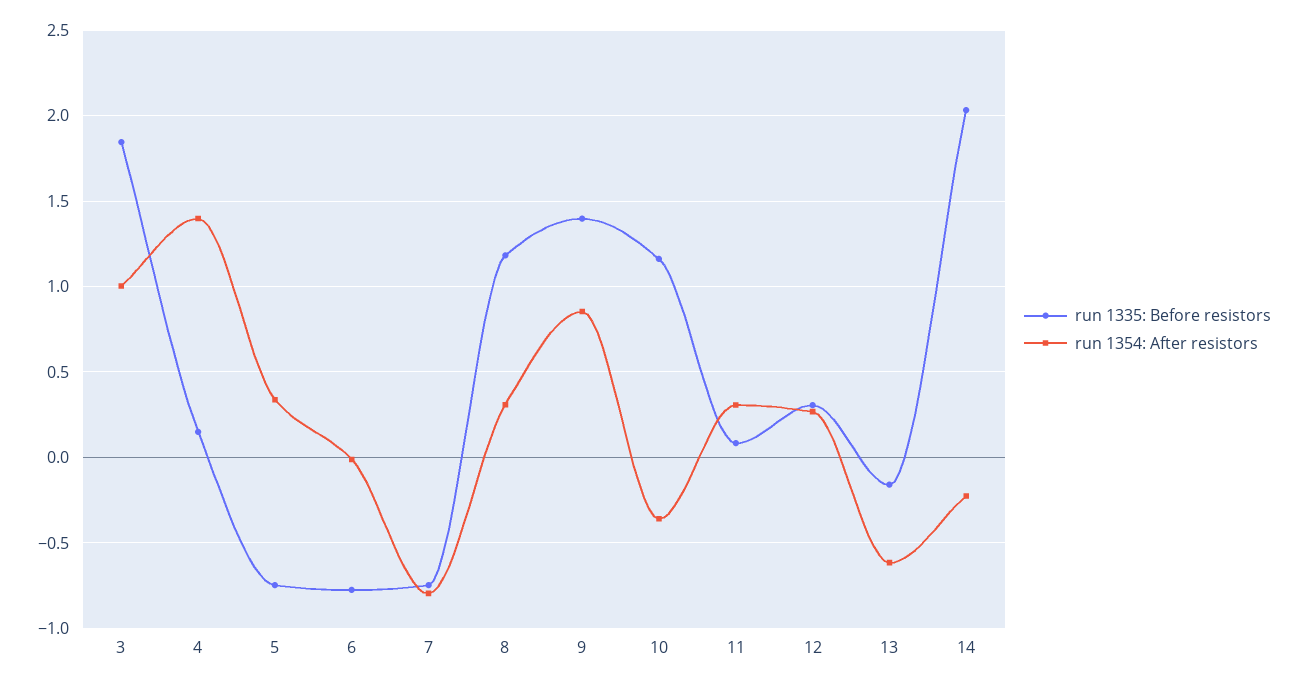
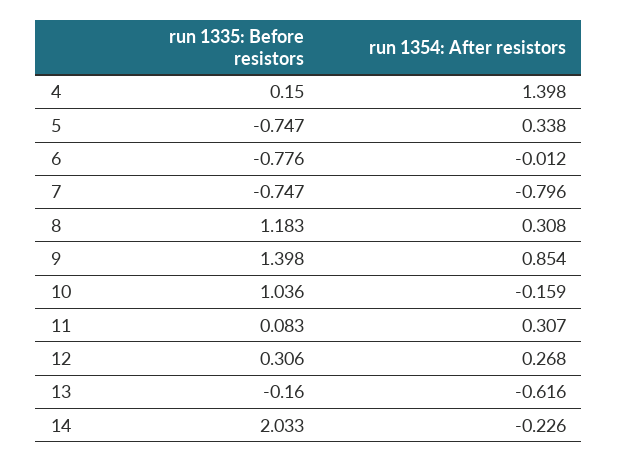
run 1335: Before resistors, 3: 1.85 -> none
run 1354: After resistors, 3: 1 -> none
run 1335: Before resistors, 10: 1.15 -> 1.036
run 1354: After resistors, 10: -0.35 -> -0.159

